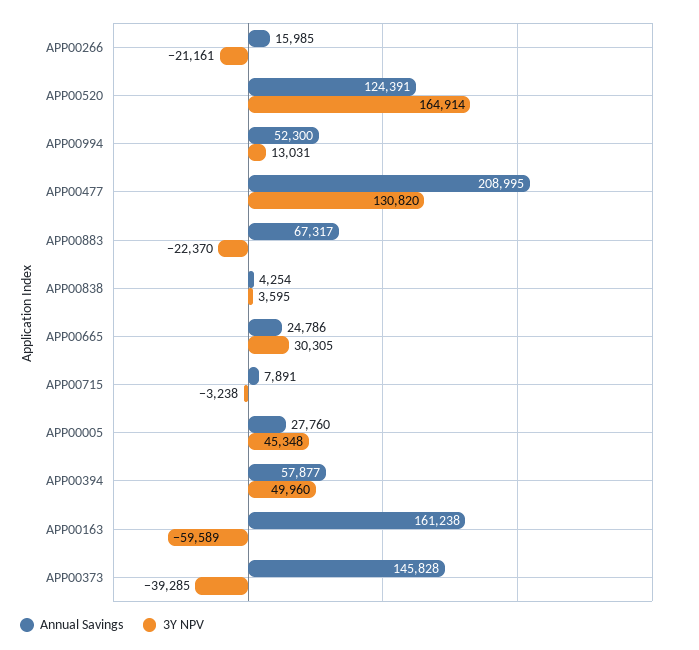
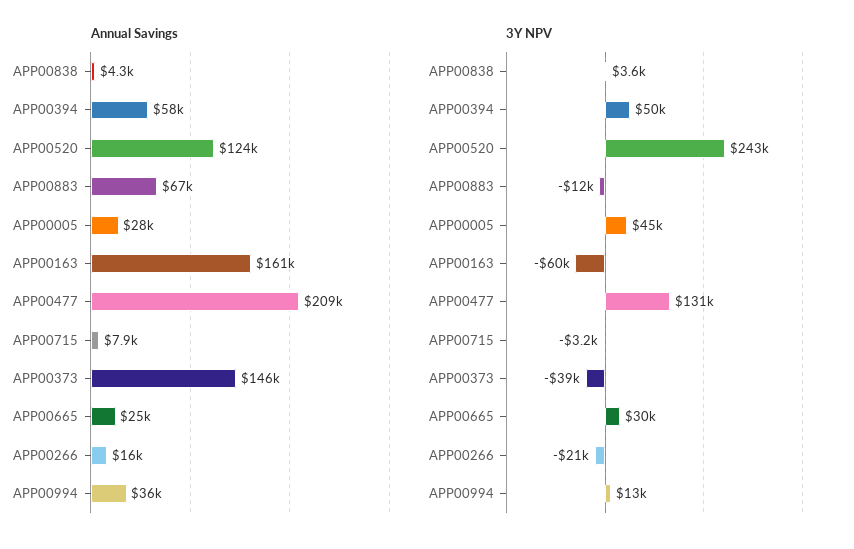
3Y NPV, APP00520: 164914 -> 243000
Annual Savings, APP00994: 52300 -> 36000
3Y NPV, APP00883: -22370 -> -12000

